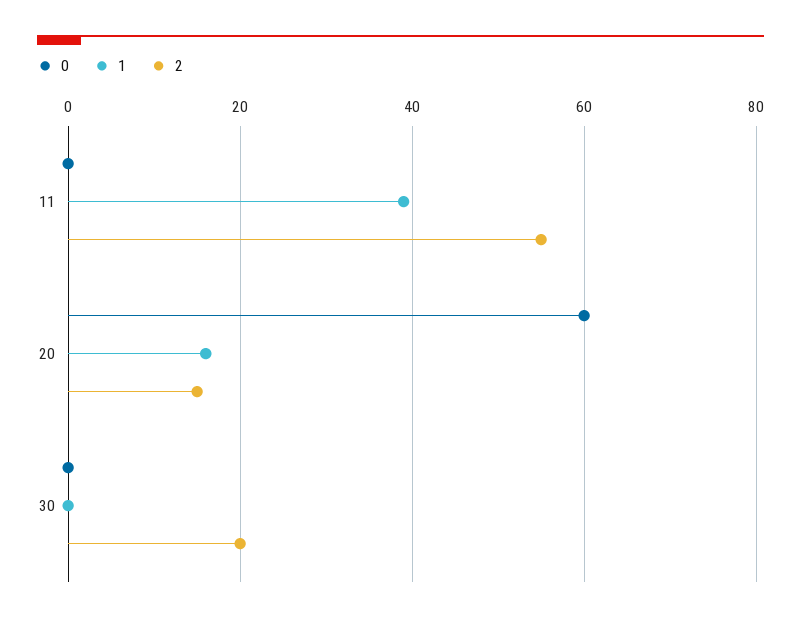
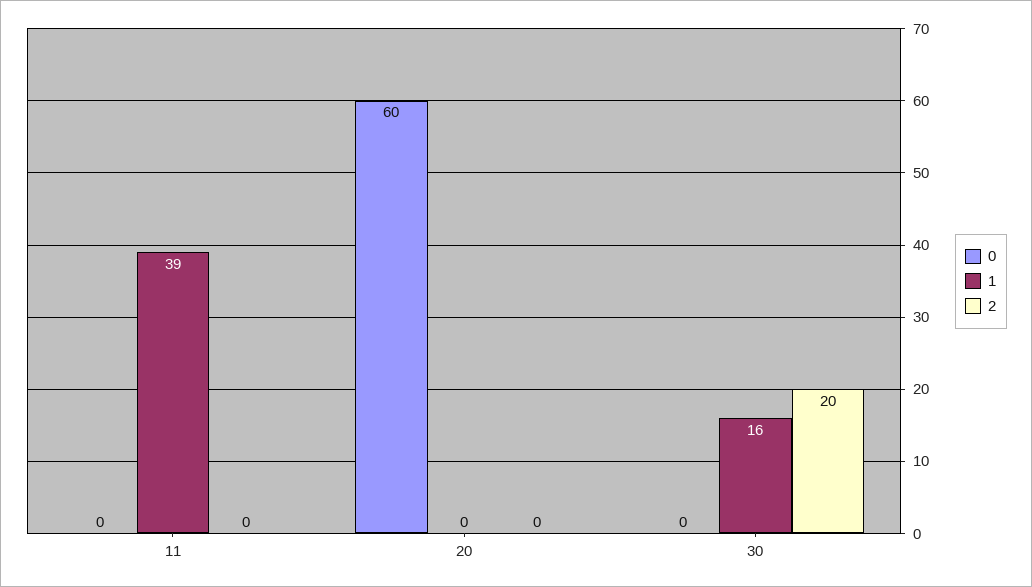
2, 11: 55 -> 0
1, 20: 15 -> 0
2, 20: 15 -> 0
1, 30: 0 -> 16

